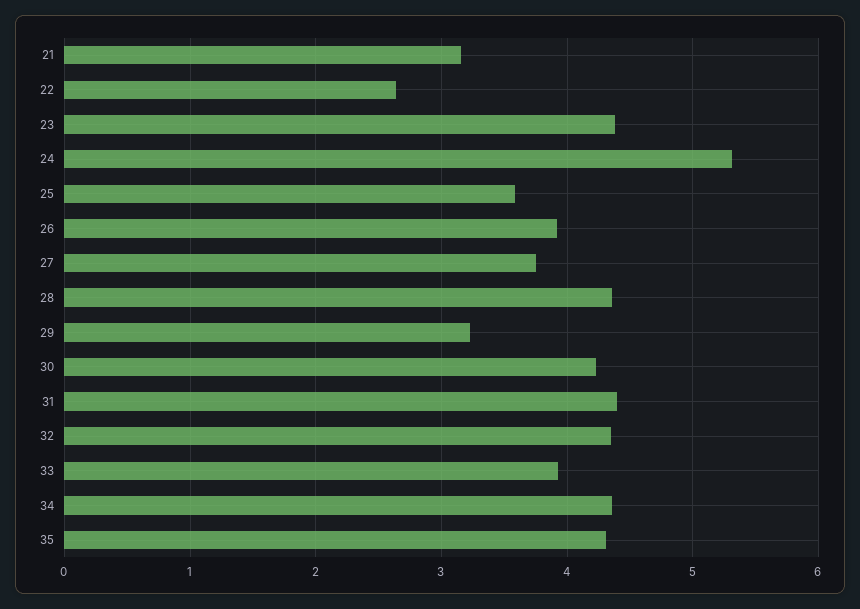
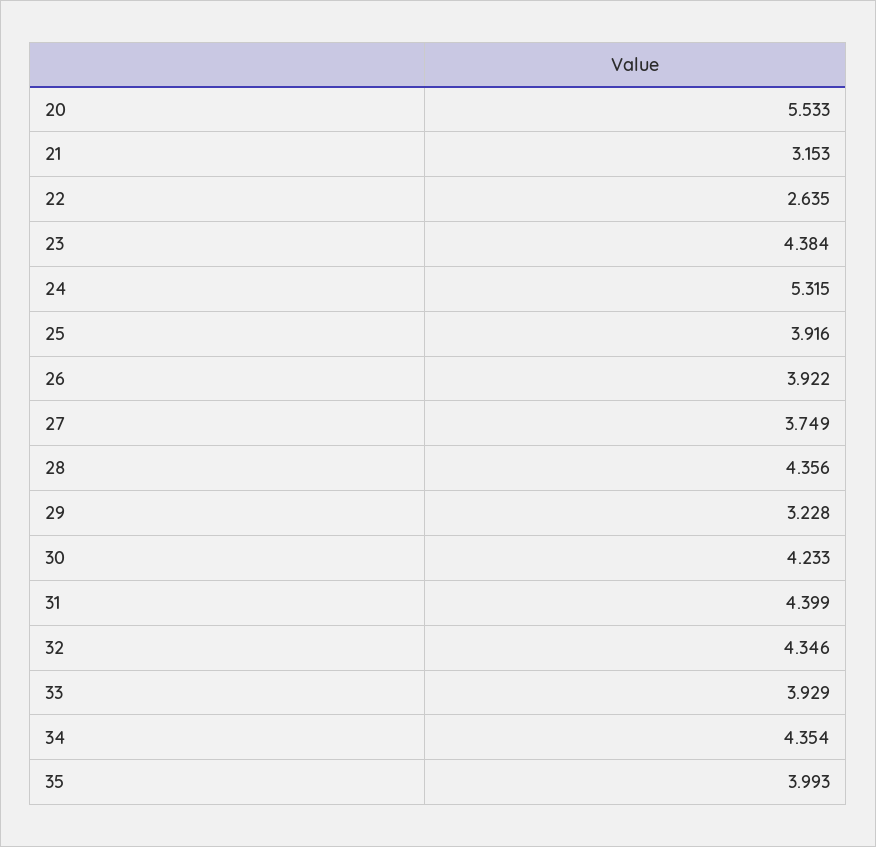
25: 3.6 -> 3.916
35: 4.3 -> 3.993
20: none -> 5.533

